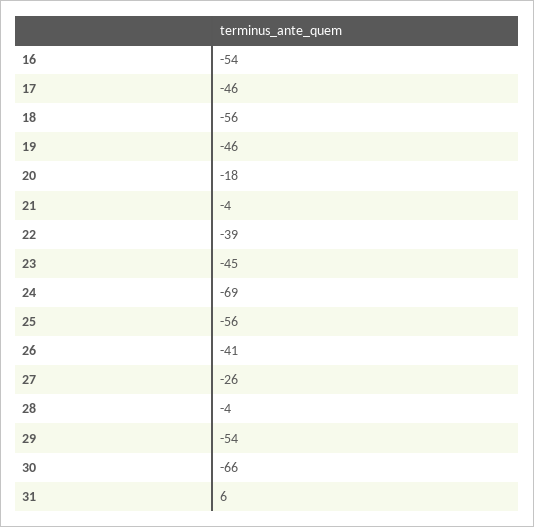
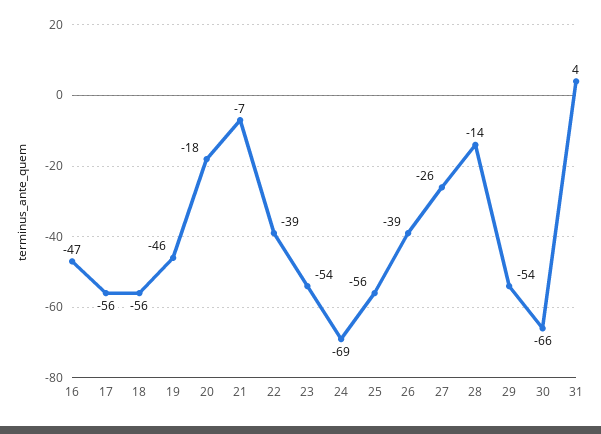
16: -54 -> -47
17: -46 -> -56
21: -4 -> -7
23: -45 -> -54
26: -41 -> -39
28: -4 -> -14
31: 6 -> 4

